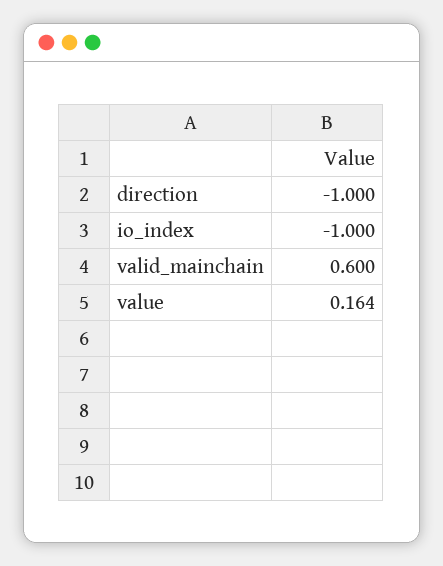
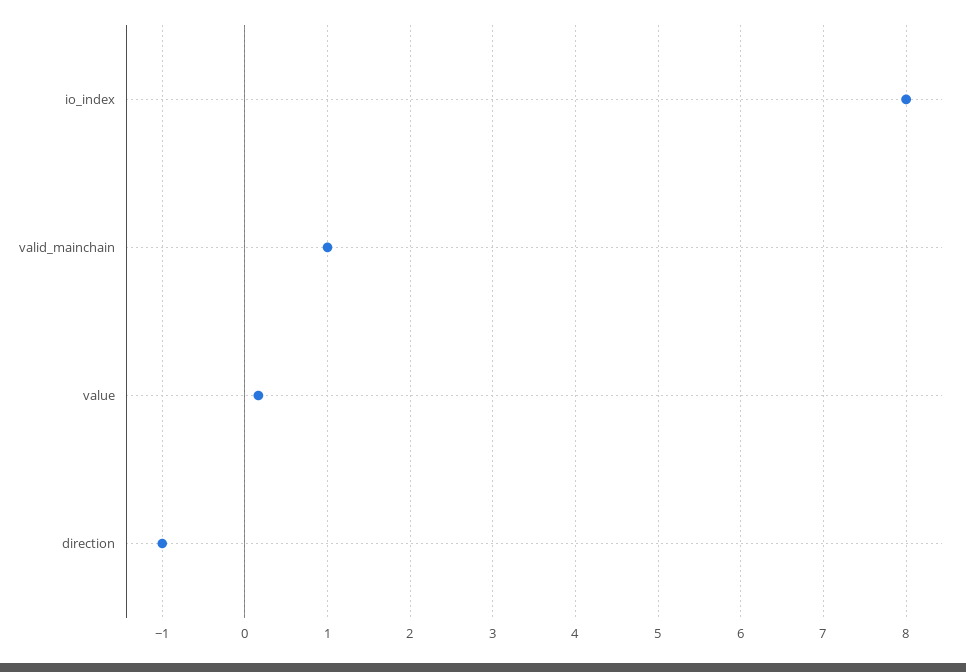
io_index: -1 -> 8
valid_mainchain: 0.6 -> 1

